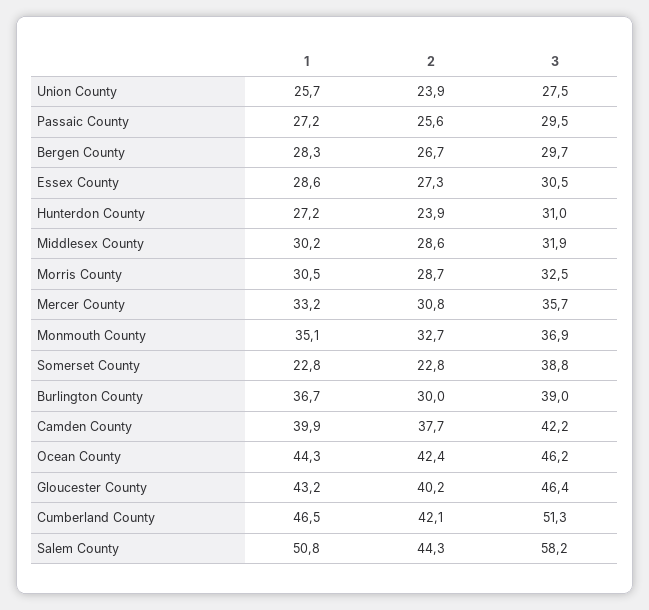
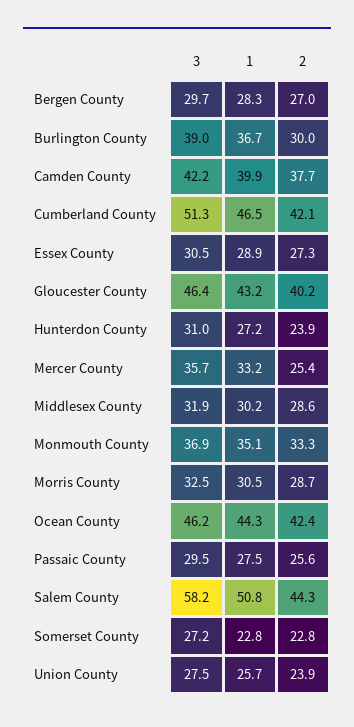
1, Passaic County: 27.2 -> 27.5
2, Bergen County: 26.7 -> 27
1, Essex County: 28.6 -> 28.9
2, Mercer County: 30.8 -> 25.4
2, Monmouth County: 32.7 -> 33.3
3, Somerset County: 38.8 -> 27.2

